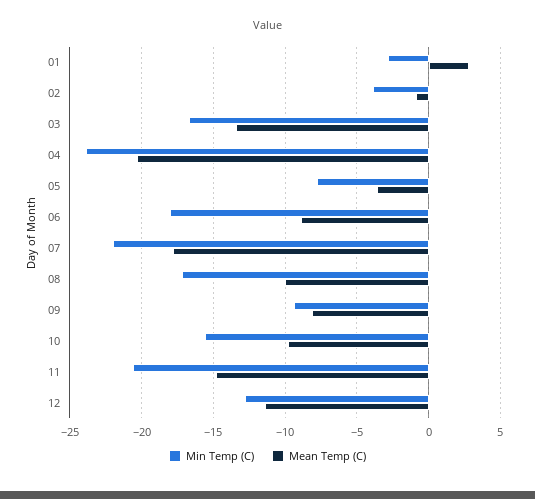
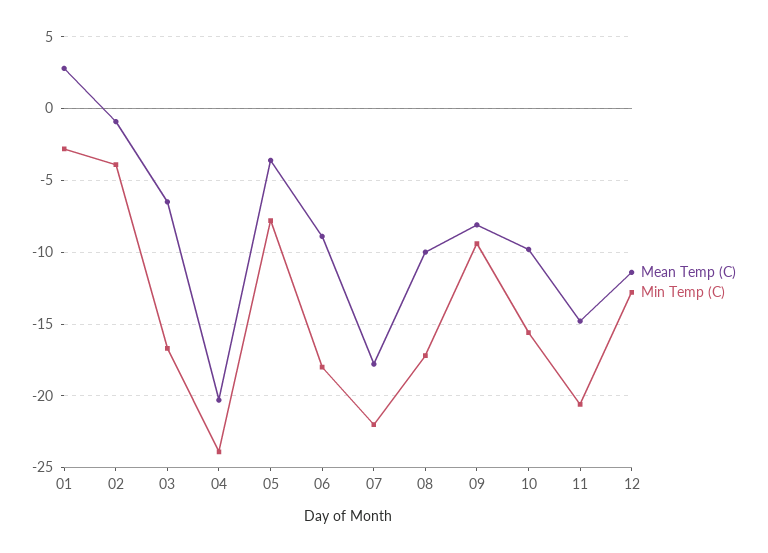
Mean Temp (C), 03: -13.5 -> -6.5

